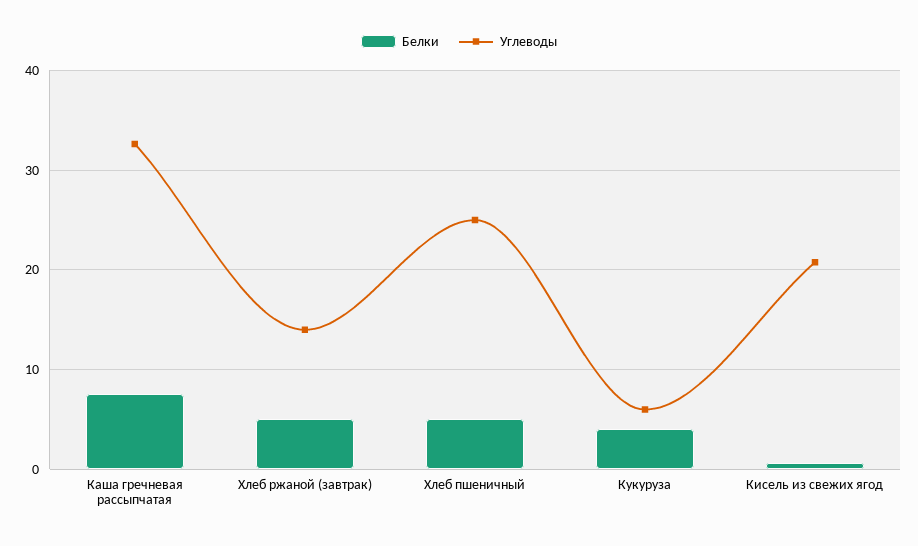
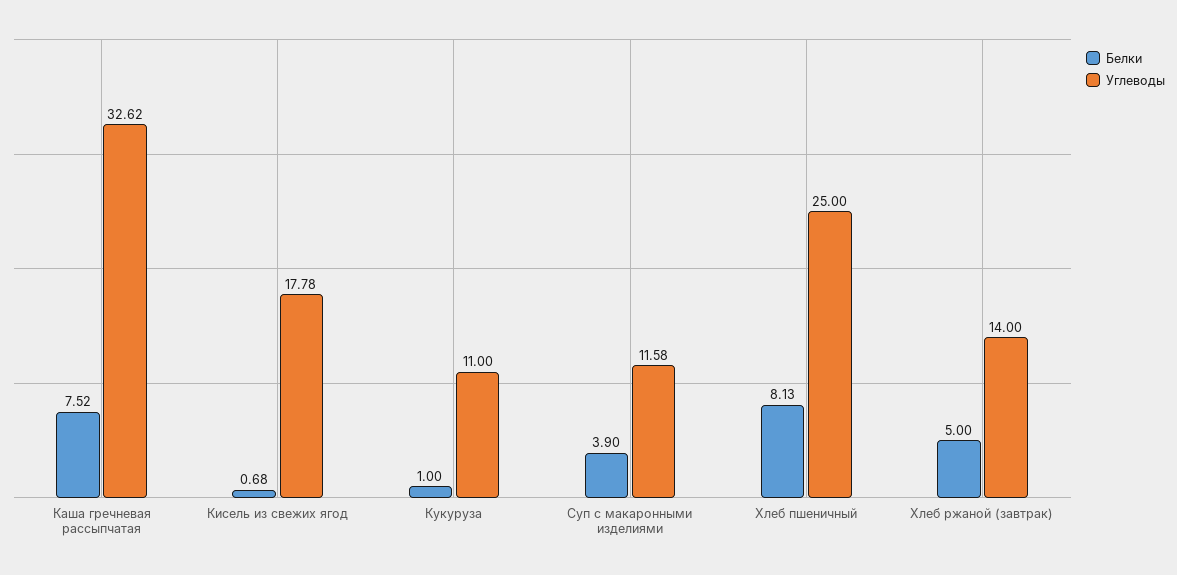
Белки, Хлеб пшеничный: 5 -> 8.13
Белки, Кукуруза: 4 -> 1
Углеводы, Кукуруза: 6 -> 11
Углеводы, Кисель из свежих ягод: 21 -> 17.78
Белки, Суп с макаронными изделиями: none -> 3.9
Углеводы, Суп с макаронными изделиями: none -> 11.58

